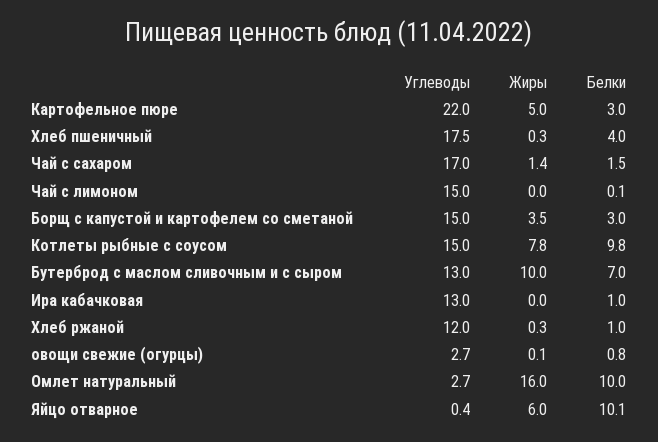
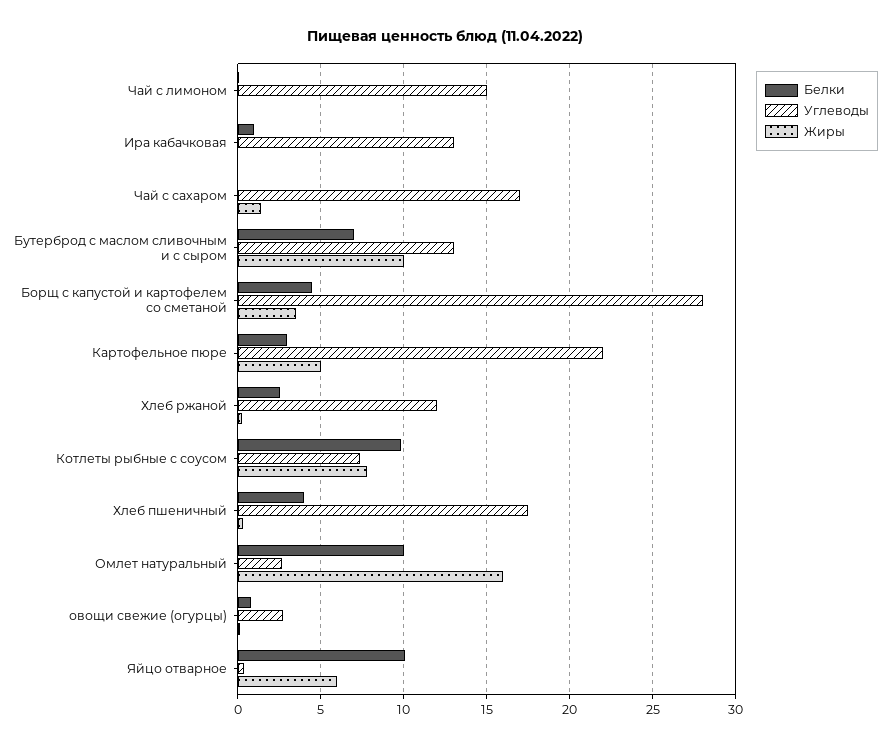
Белки, Чай с сахаром: 1.5 -> 0
Углеводы, Борщ с капустой и картофелем со сметаной: 15 -> 28
Белки, Борщ с капустой и картофелем со сметаной: 3 -> 4.5
Углеводы, Котлеты рыбные с соусом: 15 -> 7.5
Белки, Хлеб ржаной: 1 -> 2.5

